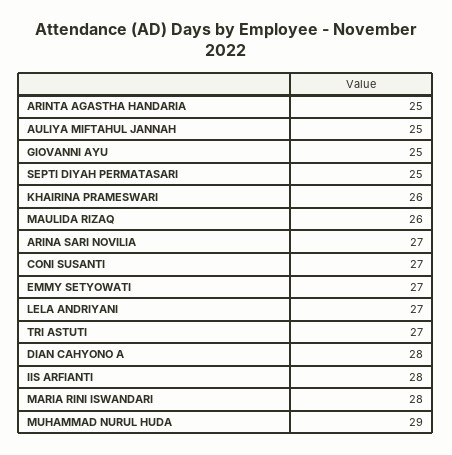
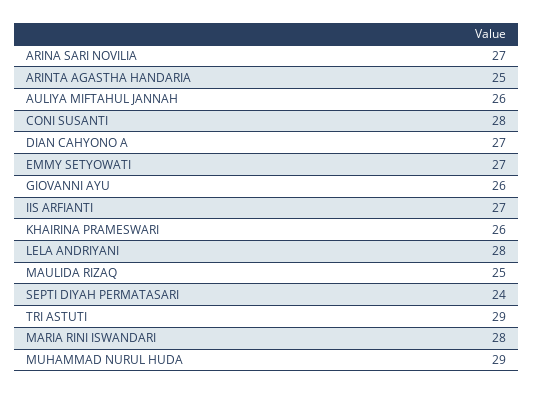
AULIYA MIFTAHUL JANNAH: 25 -> 26
GIOVANNI AYU: 25 -> 26
SEPTI DIYAH PERMATASARI: 25 -> 24
MAULIDA RIZAQ: 26 -> 25
CONI SUSANTI: 27 -> 28
LELA ANDRIYANI: 27 -> 28
TRI ASTUTI: 27 -> 29
DIAN CAHYONO A: 28 -> 27
IIS ARFIANTI: 28 -> 27

